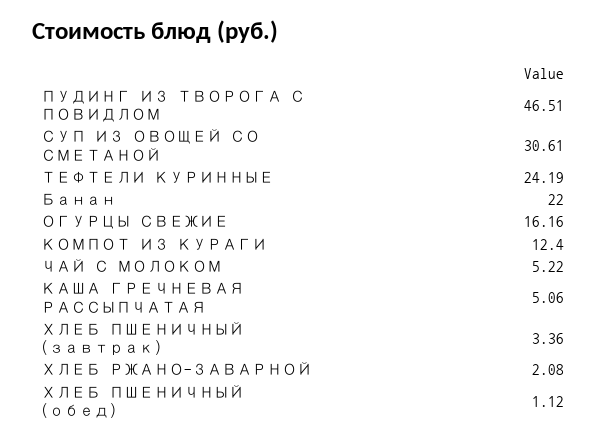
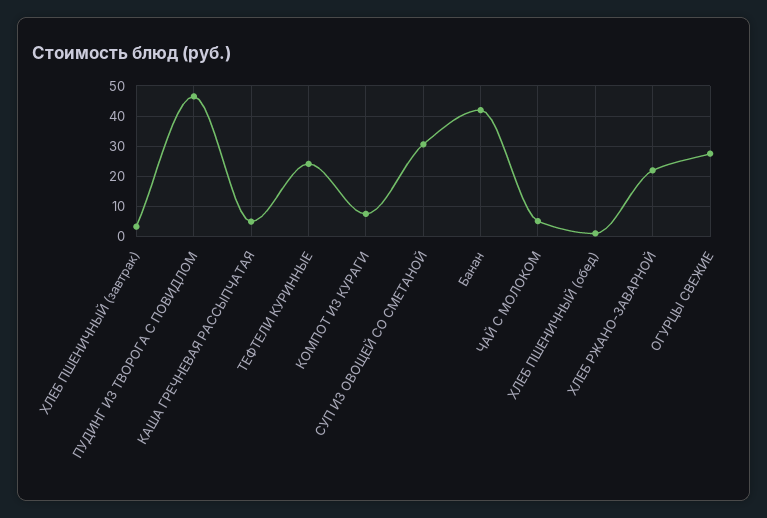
Банан: 22 -> 42
ОГУРЦЫ СВЕЖИЕ: 16.16 -> 28
КОМПОТ ИЗ КУРАГИ: 12.4 -> 8
ХЛЕБ РЖАНО-ЗАВАРНОЙ: 2.08 -> 22

